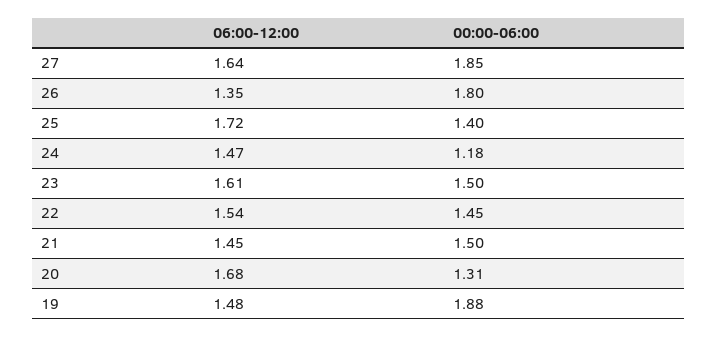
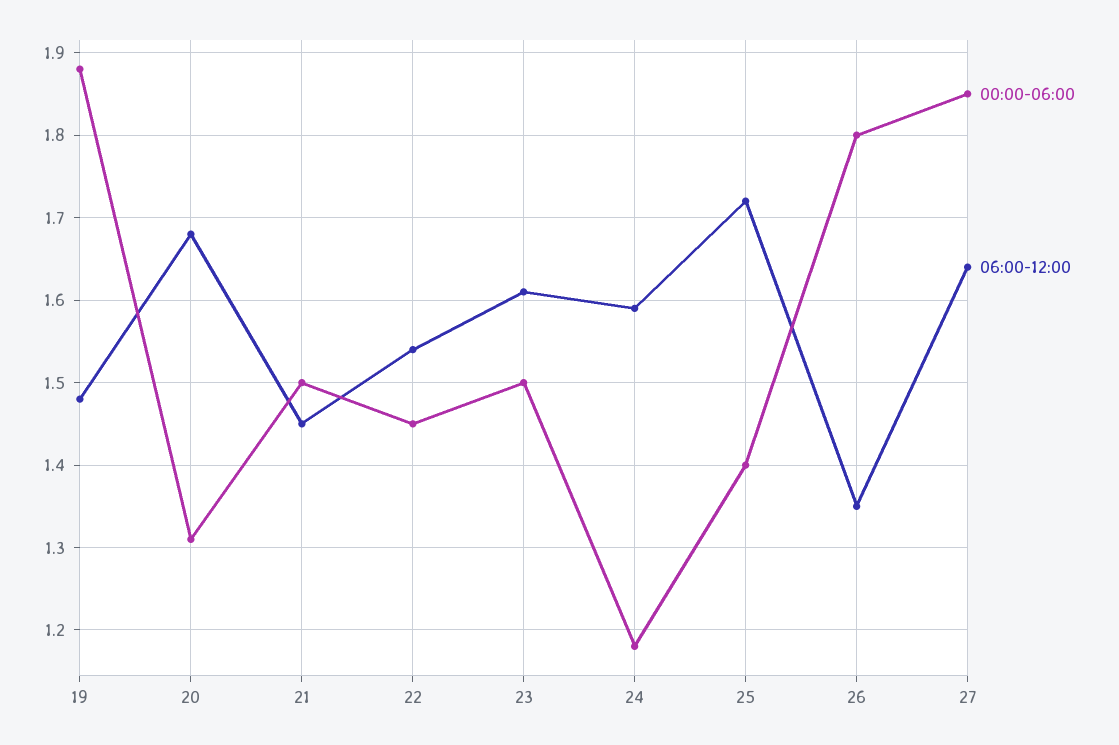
06:00-12:00, 24: 1.47 -> 1.59

